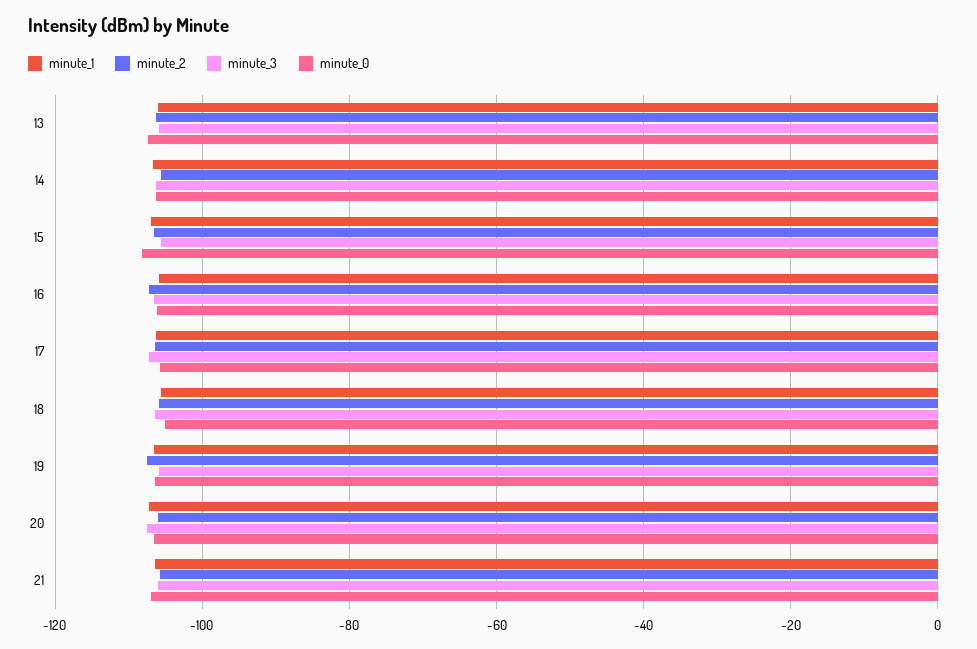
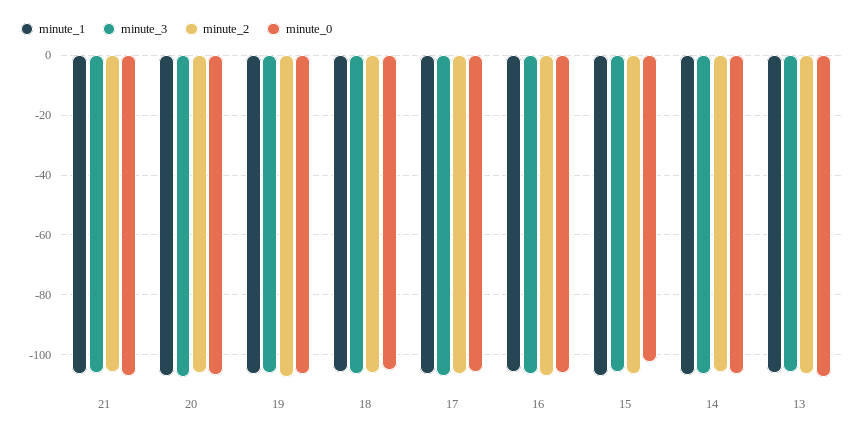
minute_0, 15: -108 -> -102.5

